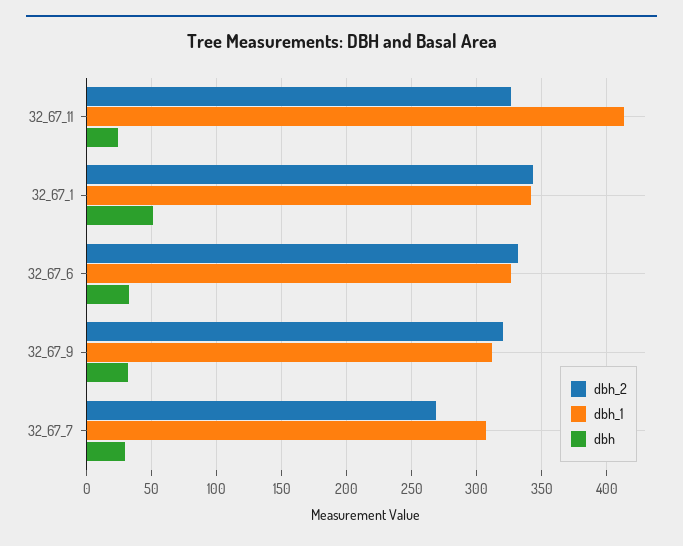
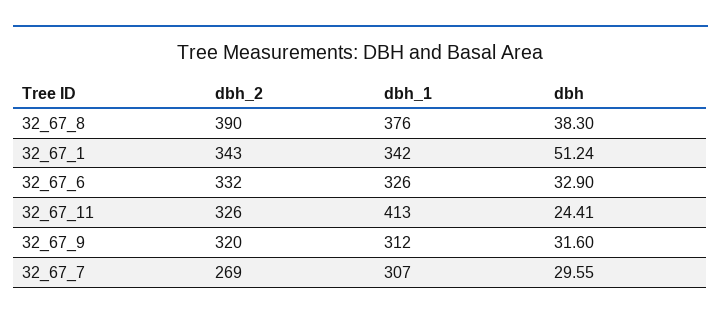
dbh_2, 32_67_8: none -> 390
dbh_1, 32_67_8: none -> 376
dbh, 32_67_8: none -> 38.3

